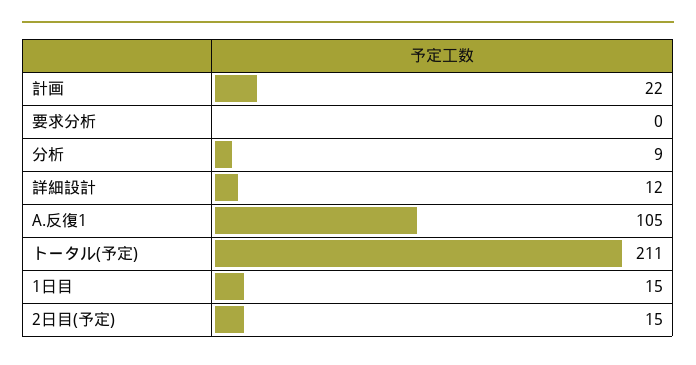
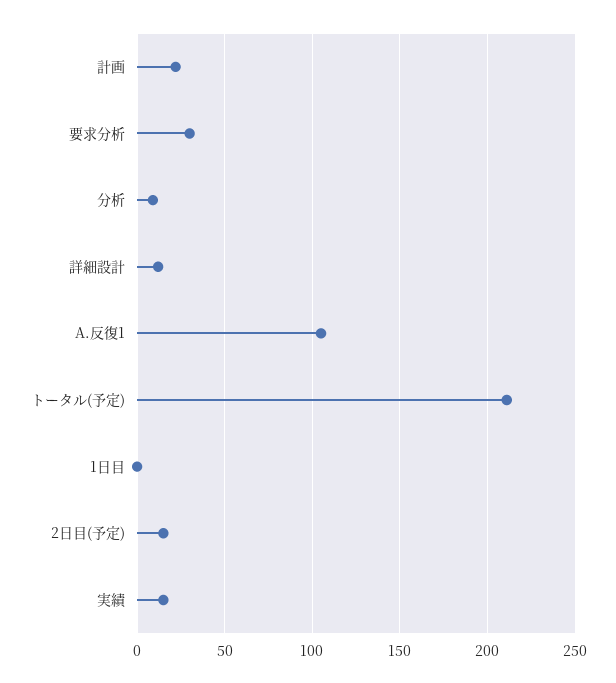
要求分析: 0 -> 30
1日目: 15 -> 0
実績: none -> 15

